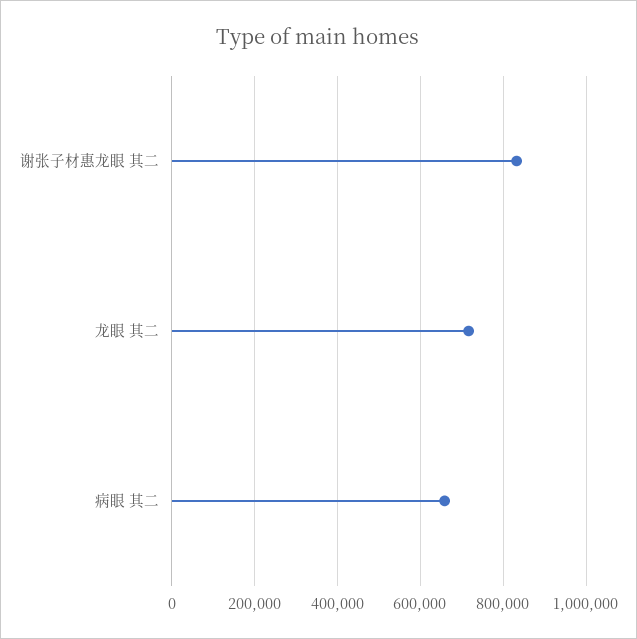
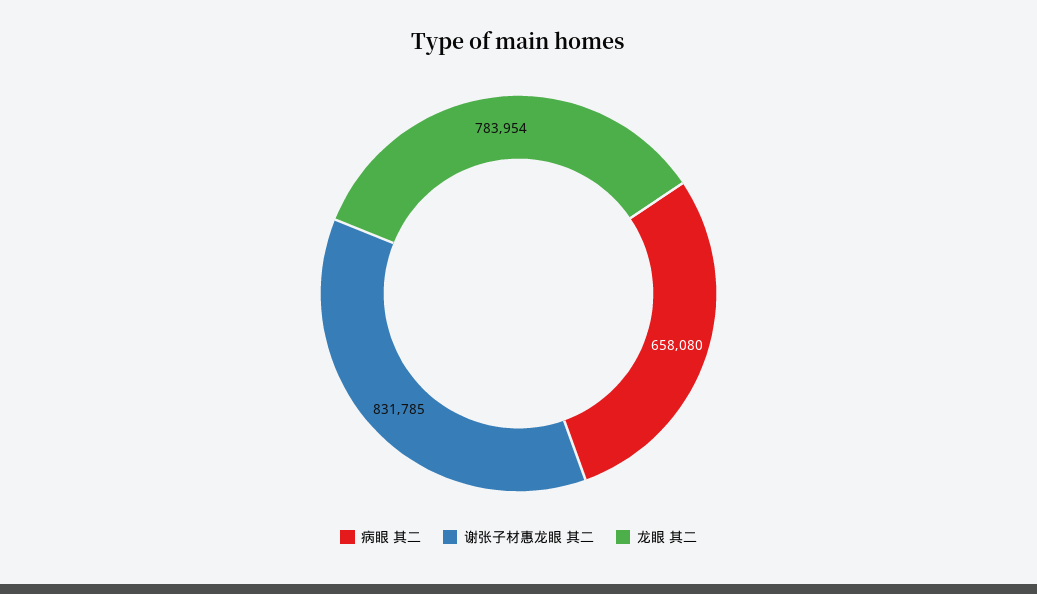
龙眼 其二: 720000 -> 783954

